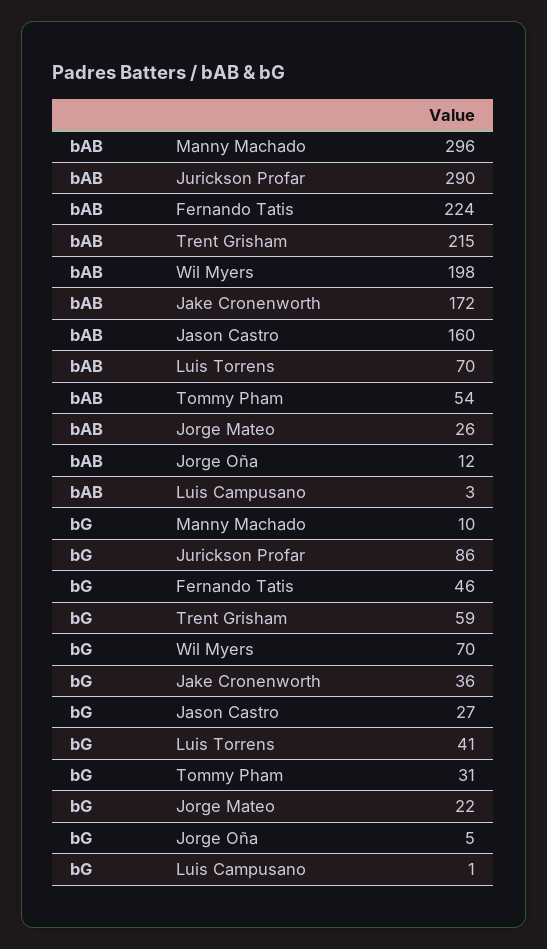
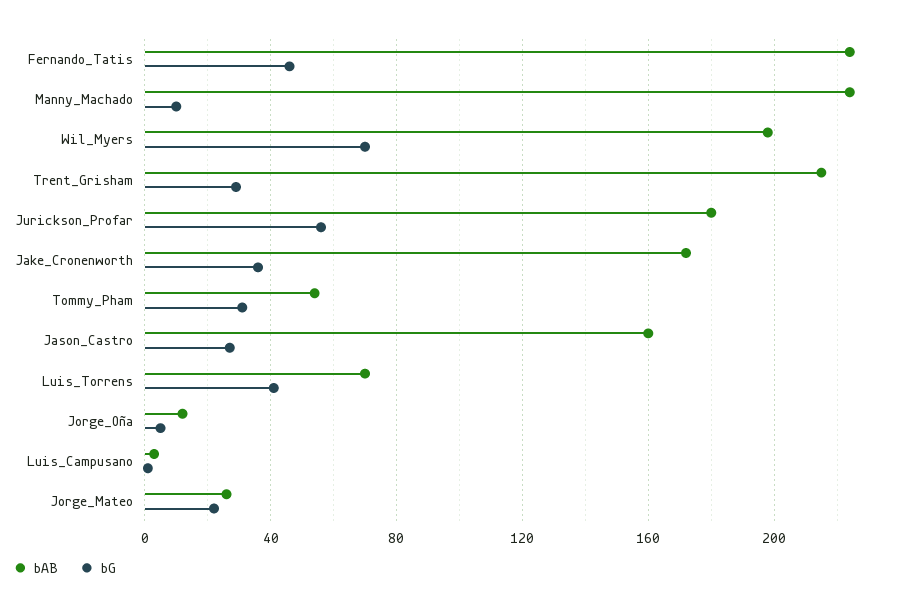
bAB, Manny Machado: 296 -> 225
bAB, Jurickson Profar: 290 -> 180
bG, Jurickson Profar: 86 -> 55
bG, Trent Grisham: 59 -> 30

